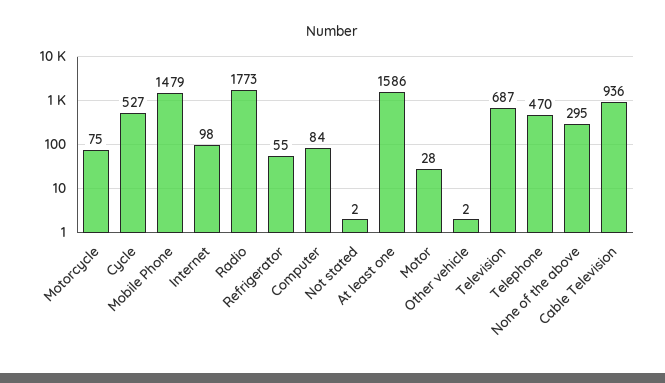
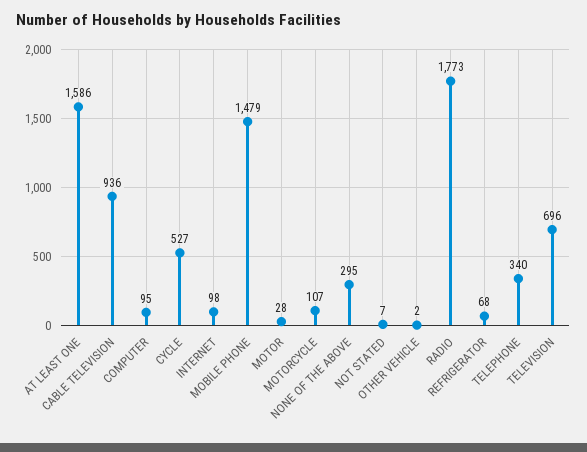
Motorcycle: 75 -> 107
Refrigerator: 55 -> 68
Computer: 84 -> 95
Not stated: 2 -> 7
Television: 687 -> 696
Telephone: 470 -> 340

